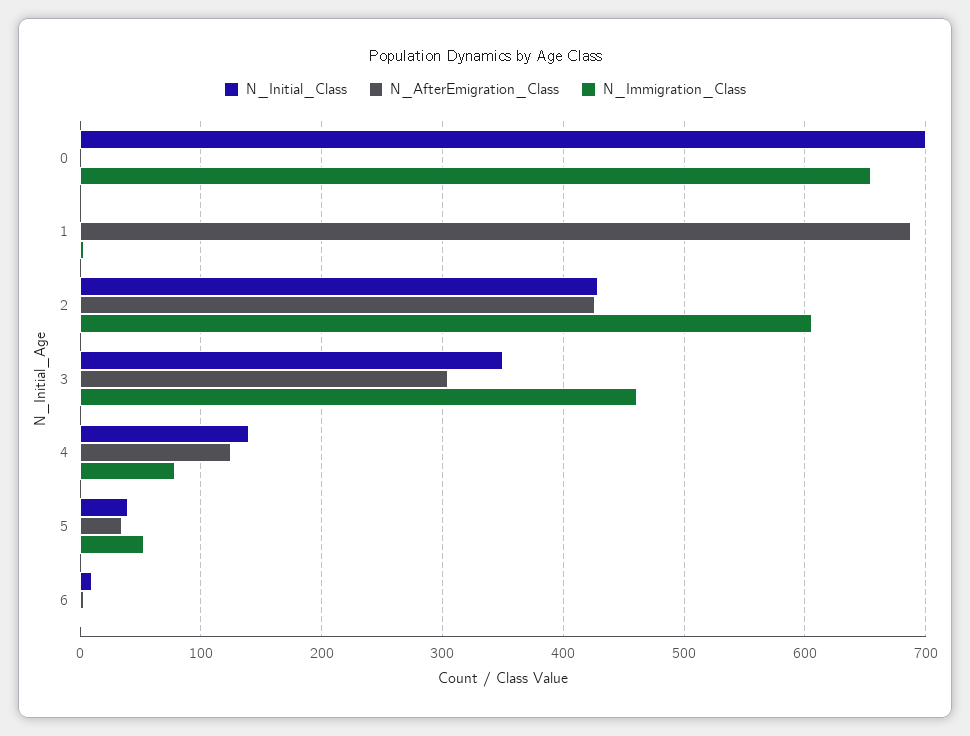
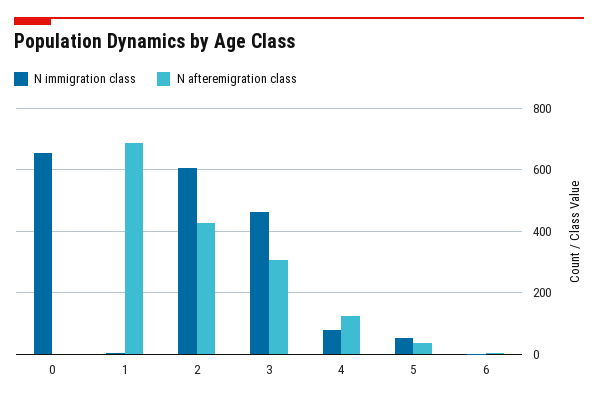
N_Initial_Class, 0: 700 -> none
N_Initial_Class, 1: 0 -> none
N_Initial_Class, 2: 430 -> none
N_Initial_Class, 3: 350 -> none
N_Initial_Class, 4: 140 -> none
N_Initial_Class, 5: 40 -> none
N_Initial_Class, 6: 10 -> none

